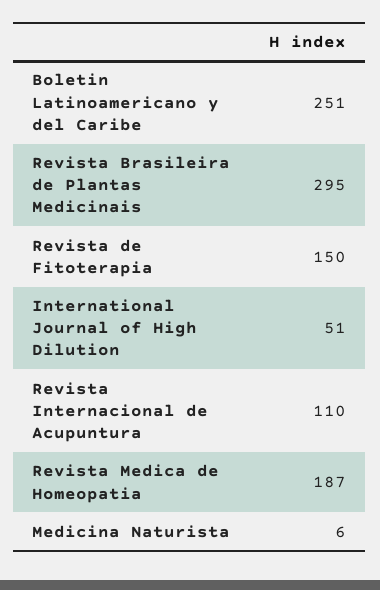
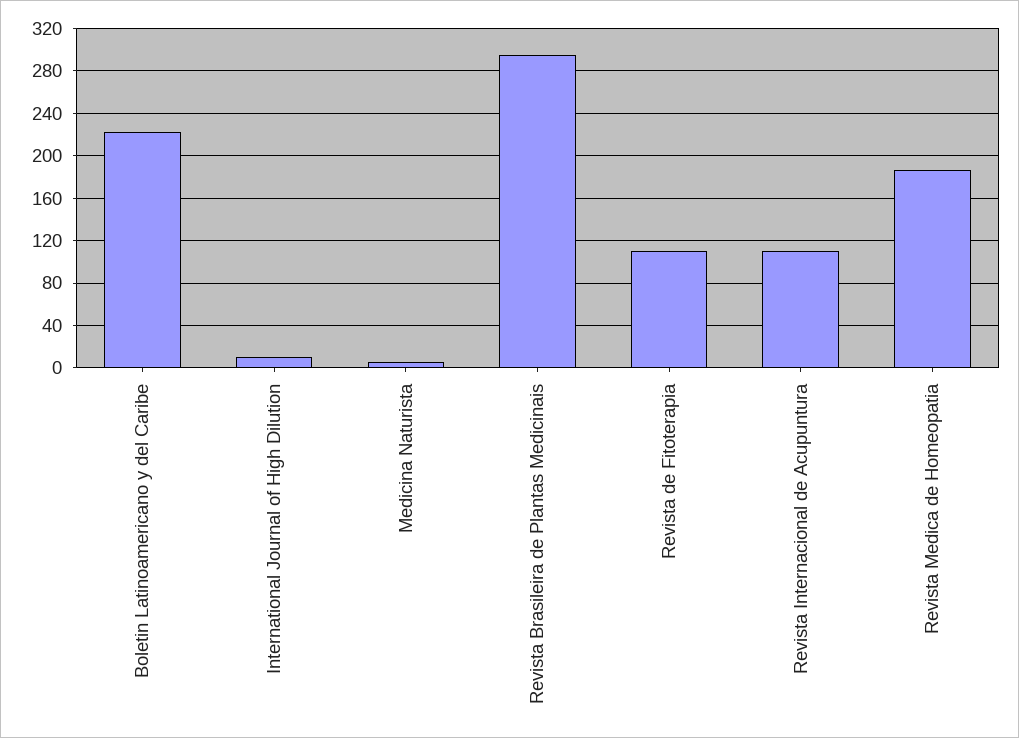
Boletin Latinoamericano y del Caribe: 251 -> 220
Revista de Fitoterapia: 150 -> 110
International Journal of High Dilution: 51 -> 10

